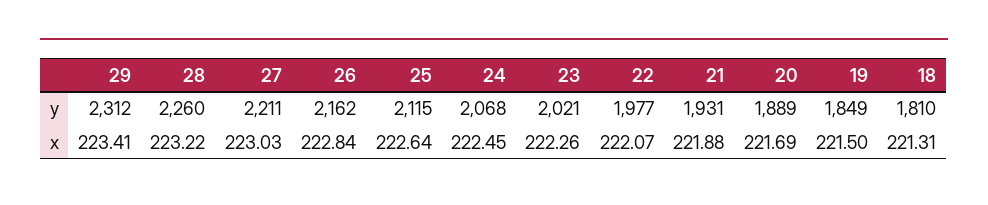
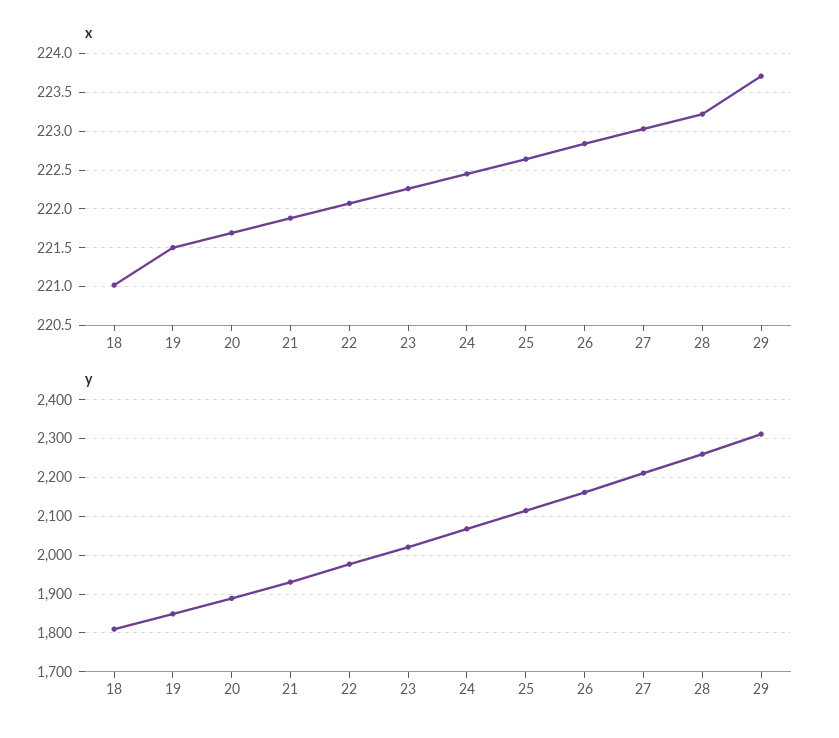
x, 29: 223.41 -> 223.7
x, 18: 221.31 -> 221

